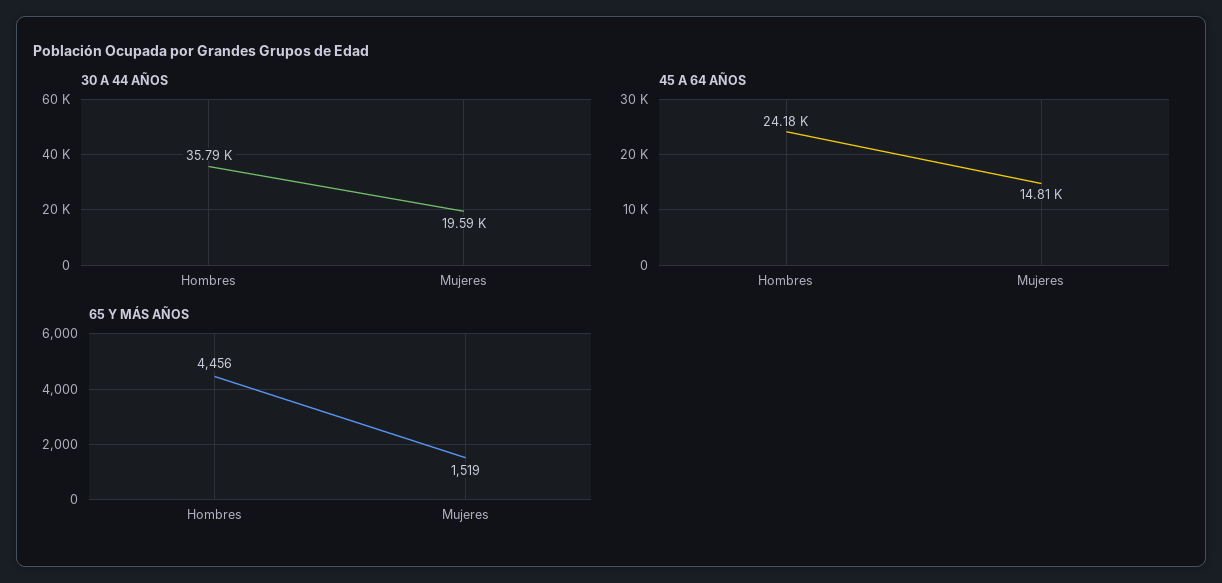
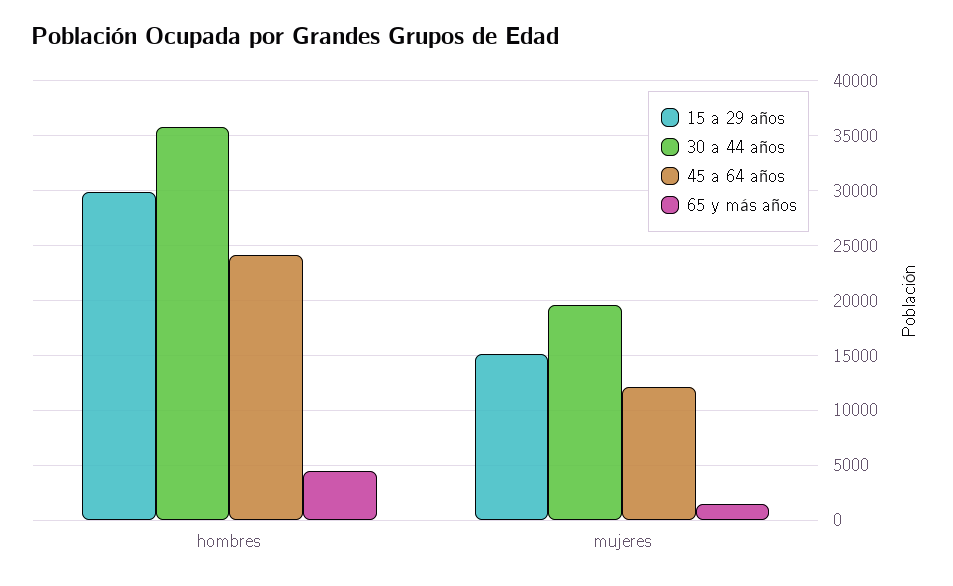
45 A 64 AÑOS, Mujeres: 14810 -> 12000
15 a 29 años, Hombres: none -> 30000
15 a 29 años, Mujeres: none -> 15000

